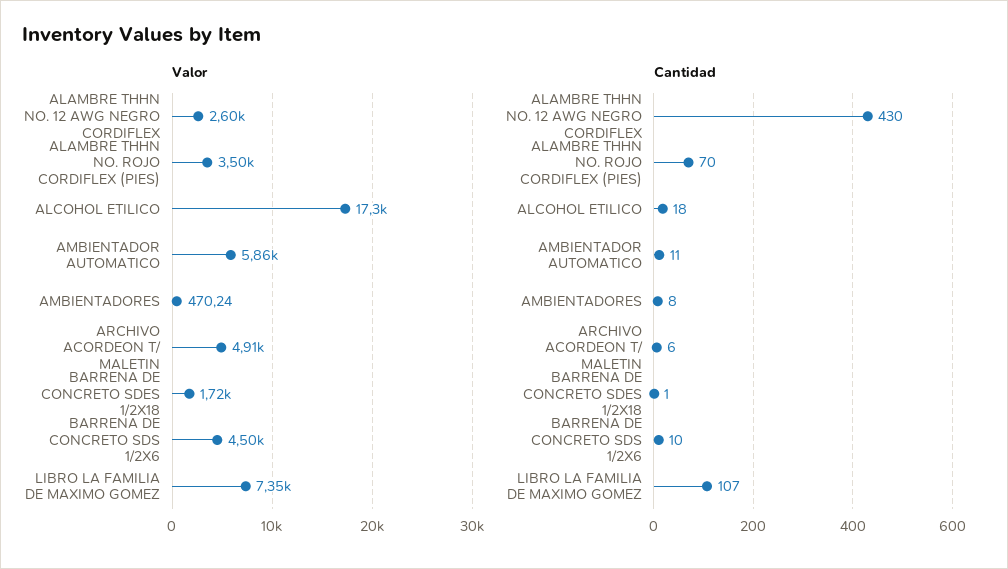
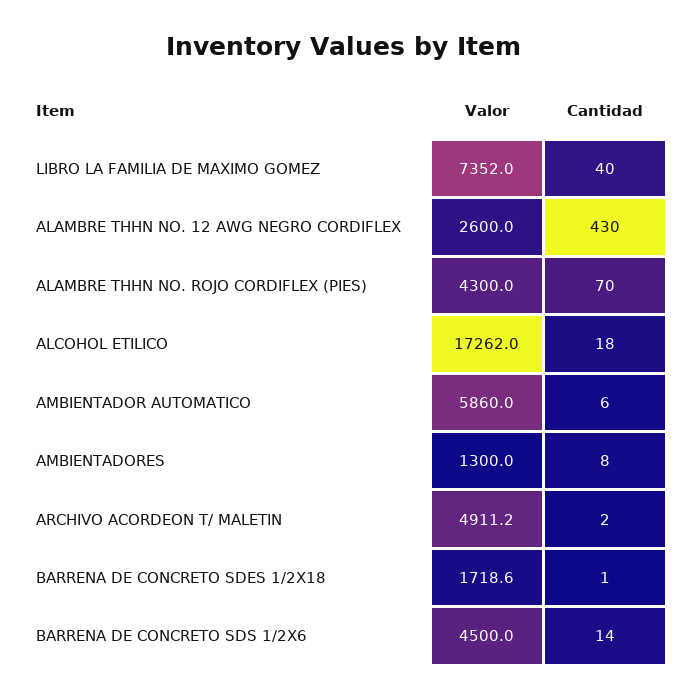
Valor, ALAMBRE THHN NO. ROJO CORDIFLEX (PIES): 3500 -> 4300
Valor, AMBIENTADORES: 470.24 -> 1300
Cantidad, AMBIENTADOR AUTOMATICO: 11 -> 6
Cantidad, ARCHIVO ACORDEON T/ MALETIN: 6 -> 2
Cantidad, BARRENA DE CONCRETO SDS 1/2X6: 10 -> 14
Cantidad, LIBRO LA FAMILIA DE MAXIMO GOMEZ: 107 -> 40

